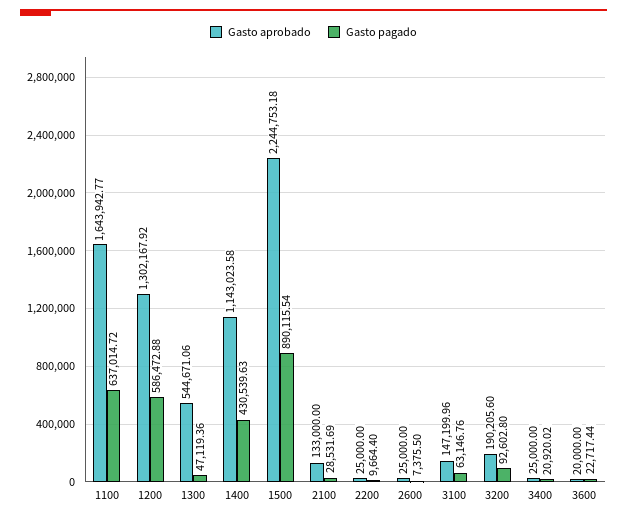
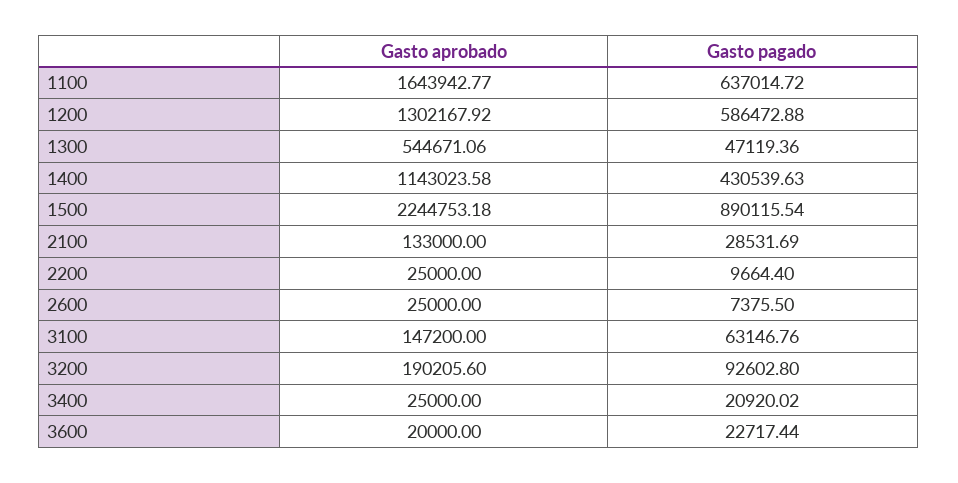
Gasto aprobado, 3100: 147199.96 -> 147200

